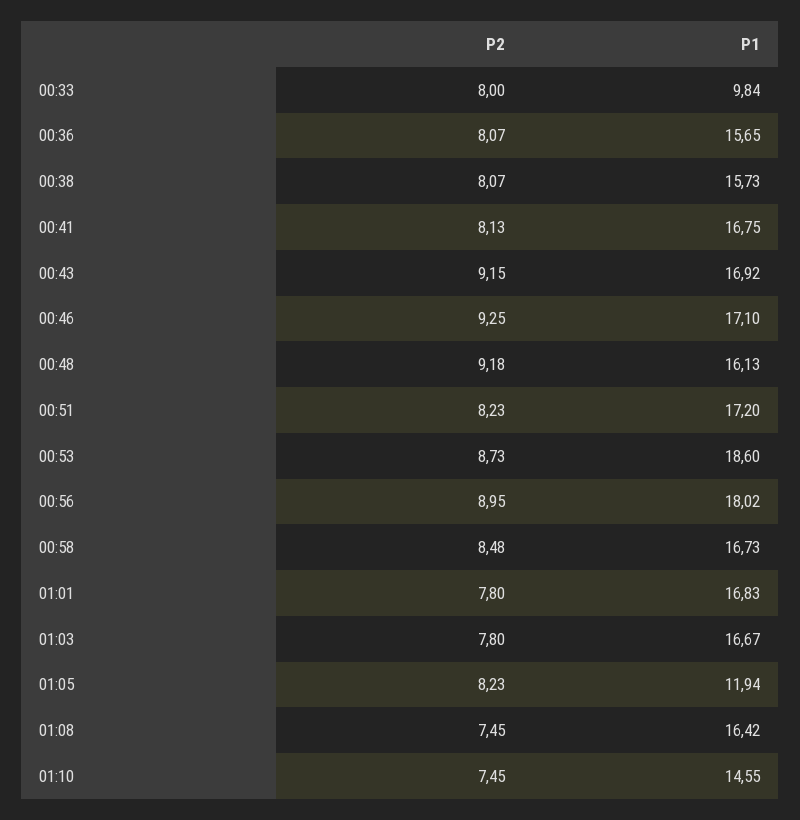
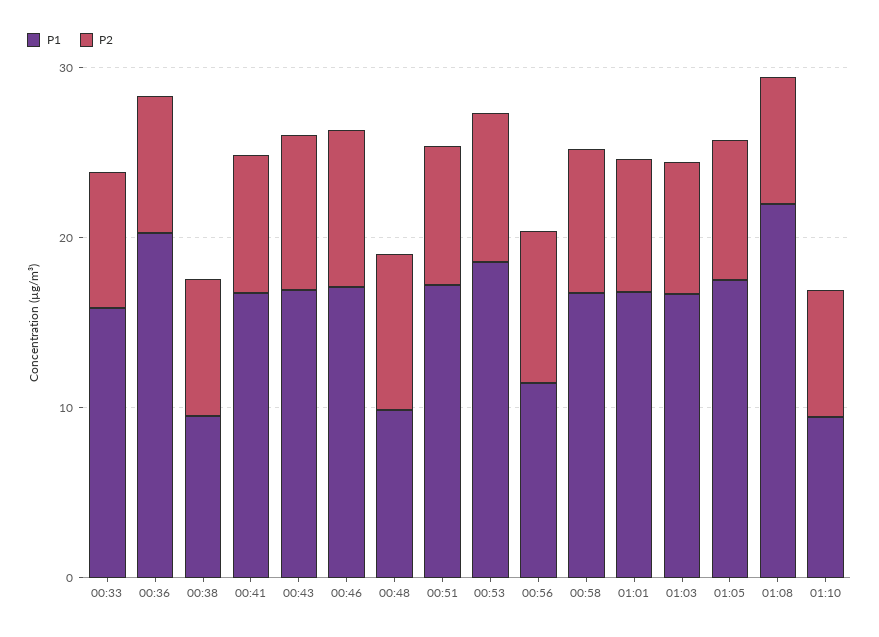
P1, 00:33: 9.84 -> 16
P1, 00:36: 15.65 -> 20
P1, 00:38: 15.73 -> 10
P1, 00:48: 16.13 -> 10
P1, 00:56: 18.02 -> 12
P1, 01:05: 11.94 -> 18
P1, 01:08: 16.42 -> 22
P1, 01:10: 14.55 -> 10

